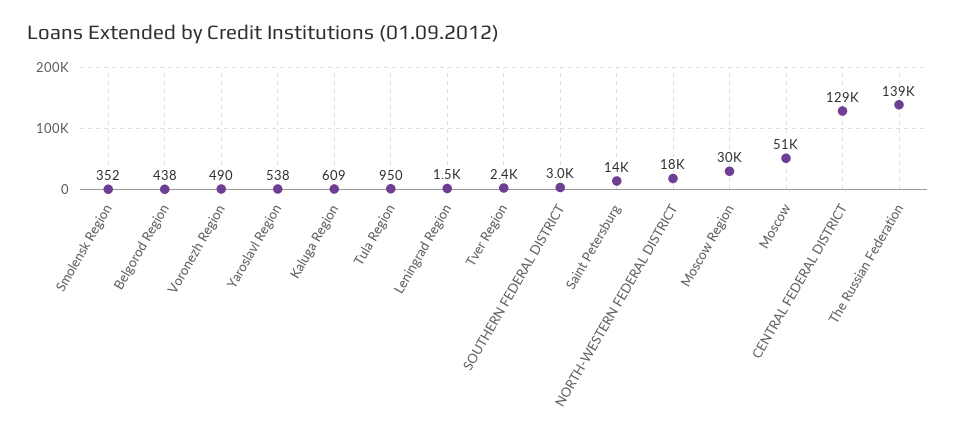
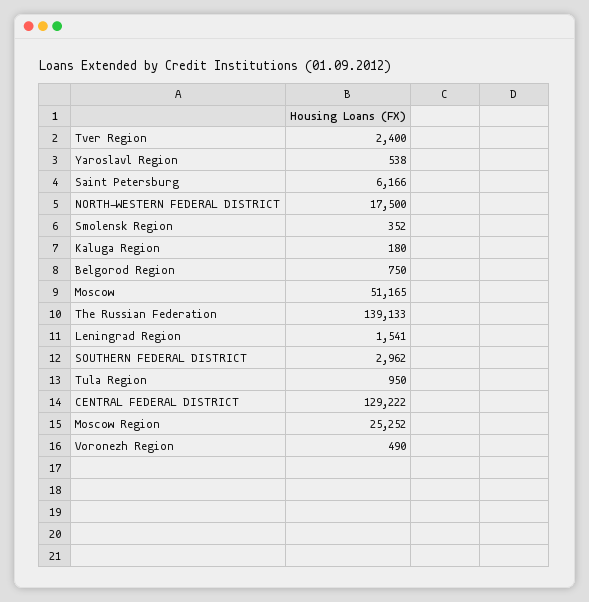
Belgorod Region: 438 -> 750
Kaluga Region: 609 -> 180
Saint Petersburg: 14000 -> 6166
Moscow Region: 30000 -> 25252

